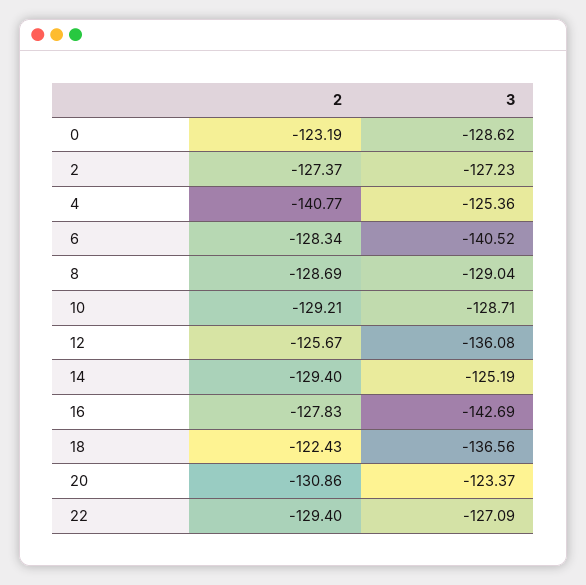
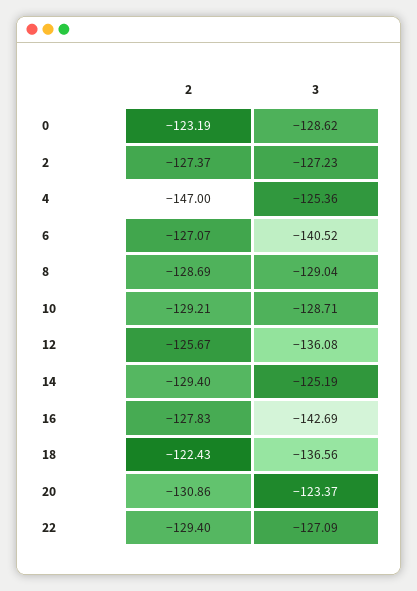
2, 4: -140.77 -> -147
2, 6: -128.34 -> -127.07

